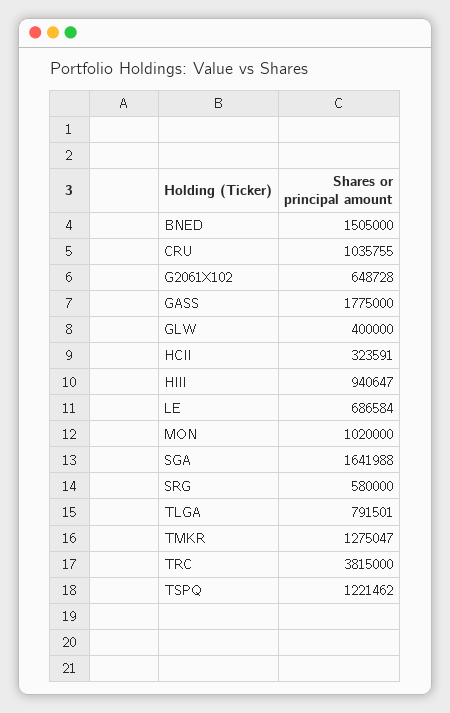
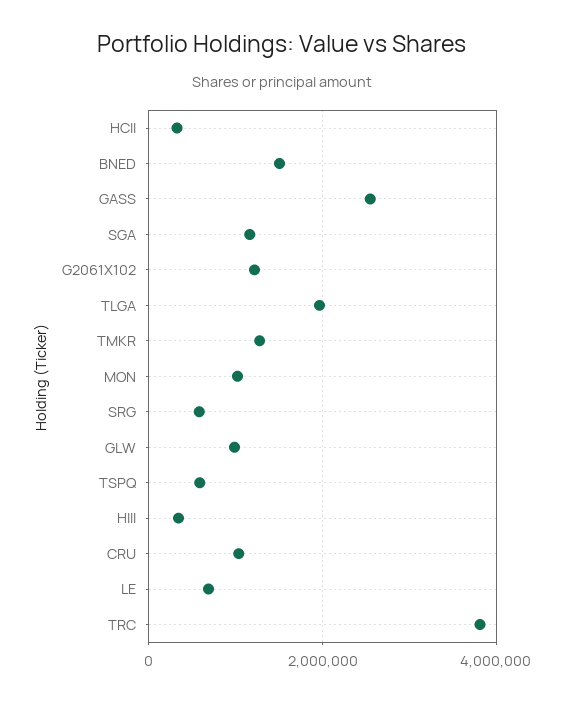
G2061X102: 648728 -> 1200000
GASS: 1775000 -> 2600000
GLW: 400000 -> 1000000
HIII: 940647 -> 400000
SGA: 1641988 -> 1200000
TLGA: 791501 -> 2000000
TSPQ: 1221462 -> 600000

